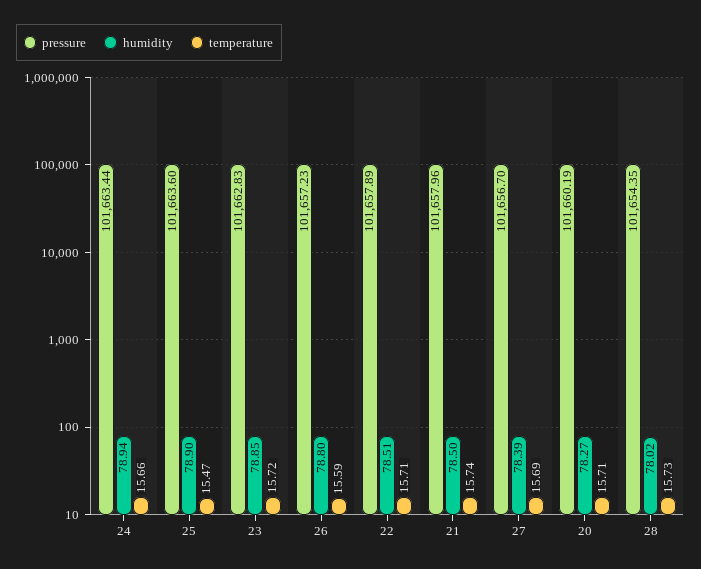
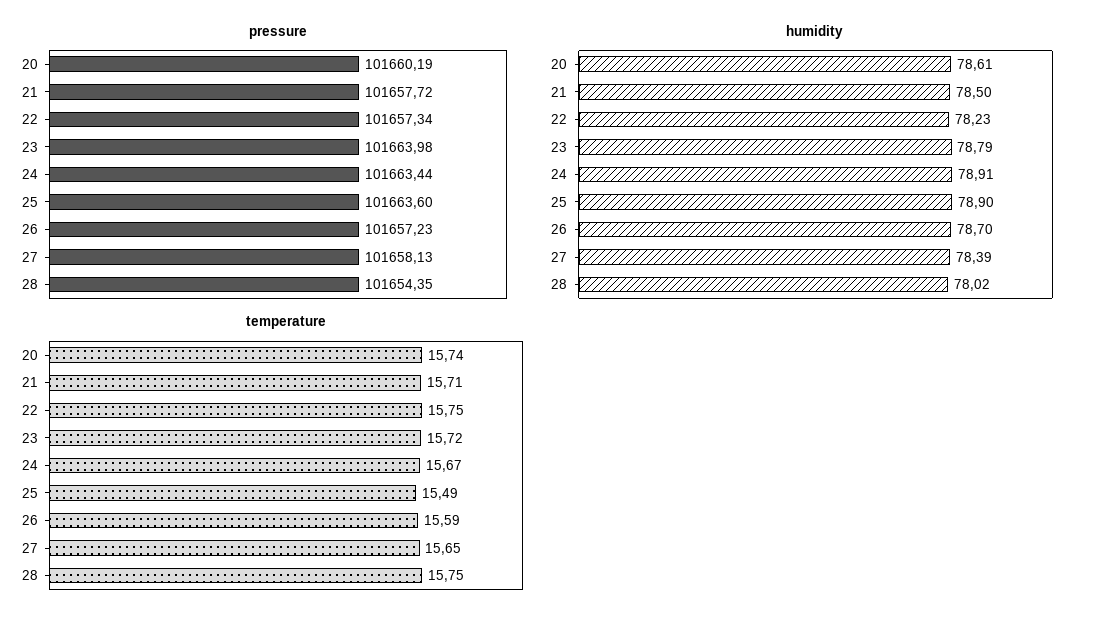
humidity, 24: 78.94 -> 78.91
temperature, 24: 15.66 -> 15.67
temperature, 25: 15.47 -> 15.49
pressure, 23: 101662.83 -> 101663.98
humidity, 23: 78.85 -> 78.79
humidity, 26: 78.8 -> 78.7
pressure, 22: 101657.89 -> 101657.34
humidity, 22: 78.51 -> 78.23
temperature, 22: 15.71 -> 15.75
pressure, 21: 101657.96 -> 101657.72
temperature, 21: 15.74 -> 15.71
pressure, 27: 101656.7 -> 101658.13
temperature, 27: 15.69 -> 15.65
humidity, 20: 78.27 -> 78.61
temperature, 20: 15.71 -> 15.74
temperature, 28: 15.73 -> 15.75

